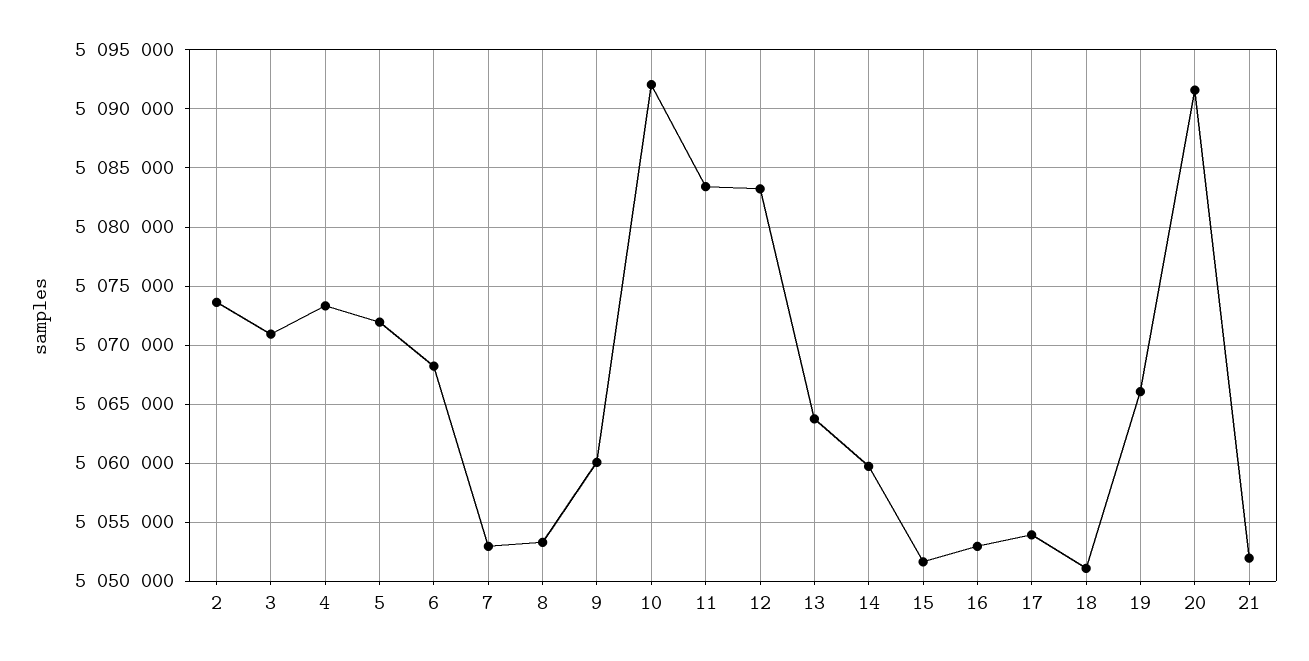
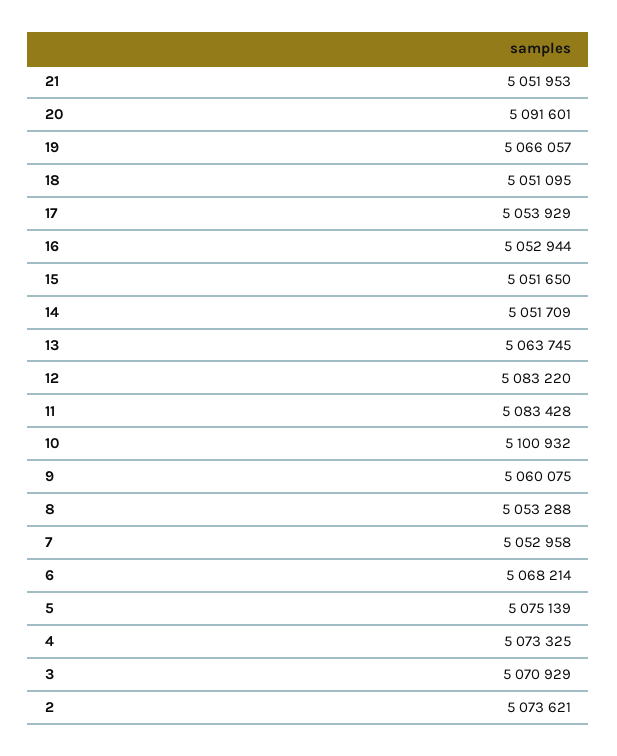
5: 5072000 -> 5075139
10: 5092000 -> 5100932
14: 5060000 -> 5051709

